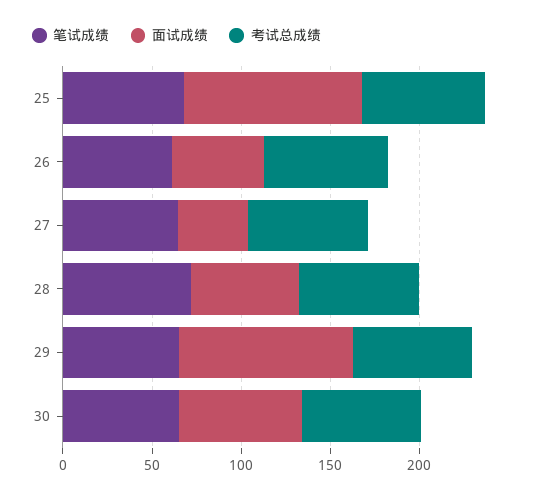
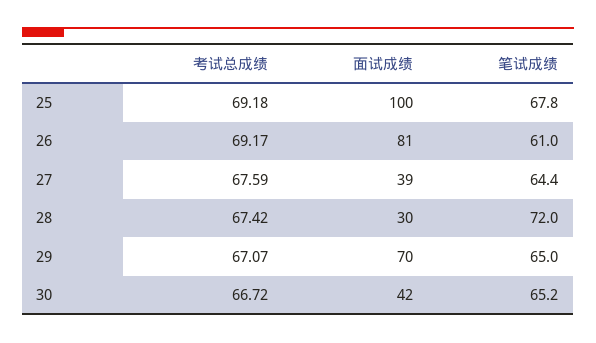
面试成绩, 26: 50 -> 81
面试成绩, 28: 60 -> 30
面试成绩, 29: 100 -> 70
面试成绩, 30: 70 -> 42

